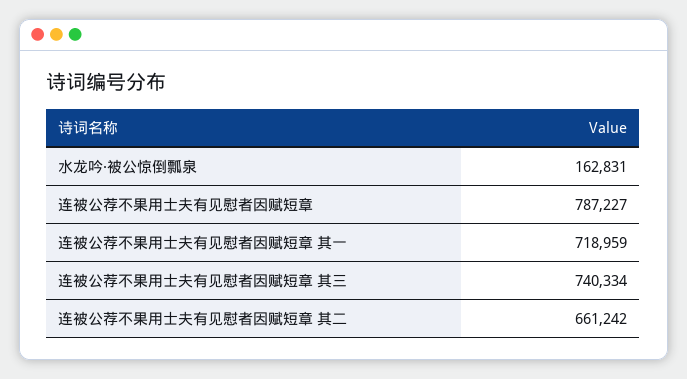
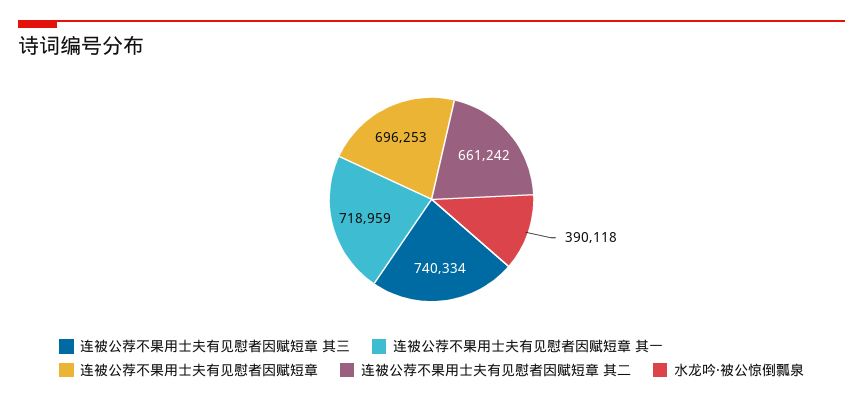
水龙吟·被公惊倒瓢泉: 162831 -> 390118
连被公荐不果用士夫有见慰者因赋短章: 787227 -> 696253

